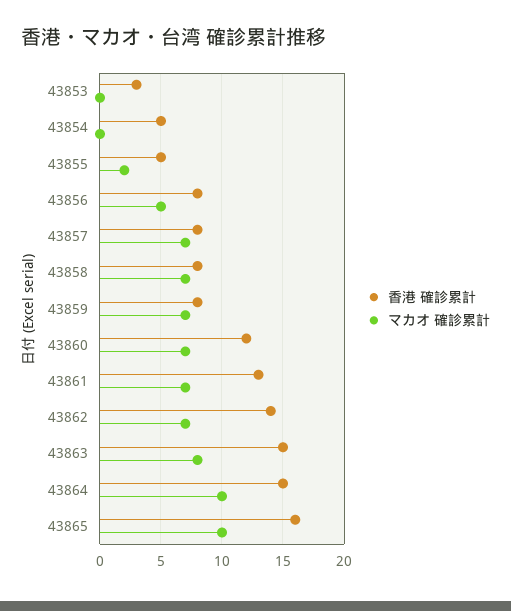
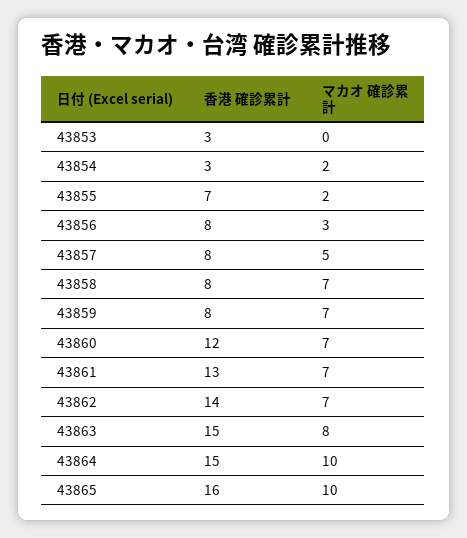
香港 確診累計, 43854: 5 -> 3
マカオ 確診累計, 43854: 0 -> 2
香港 確診累計, 43855: 5 -> 7
マカオ 確診累計, 43856: 5 -> 3
マカオ 確診累計, 43857: 7 -> 5

